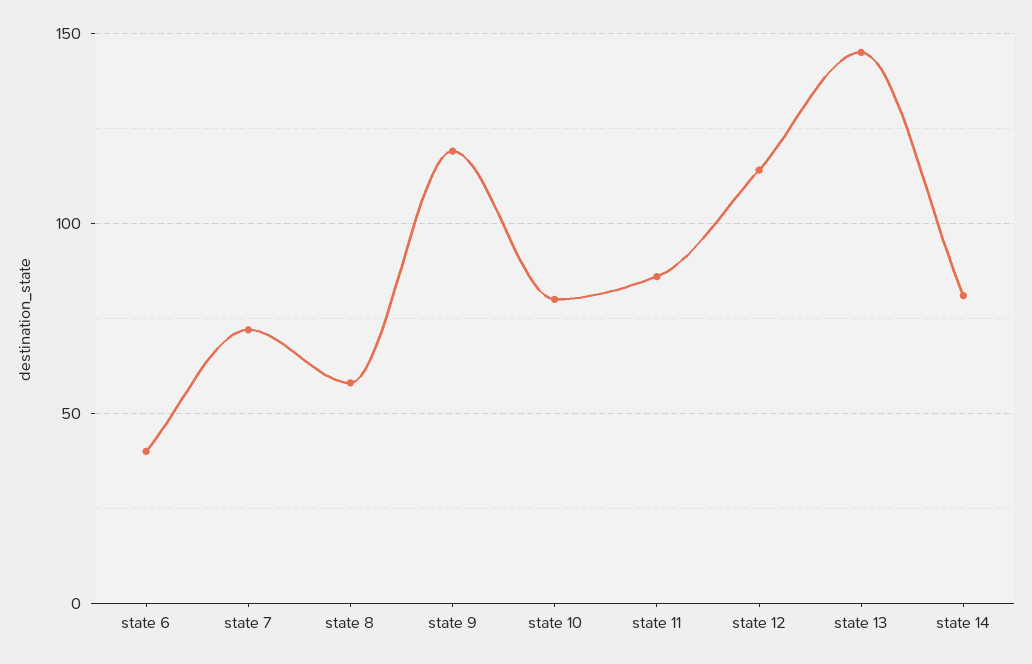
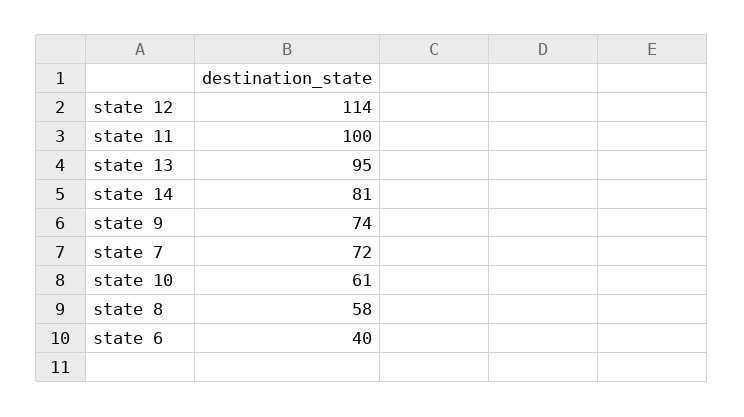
state 9: 120 -> 74
state 10: 80 -> 61
state 11: 85 -> 100
state 13: 145 -> 95

